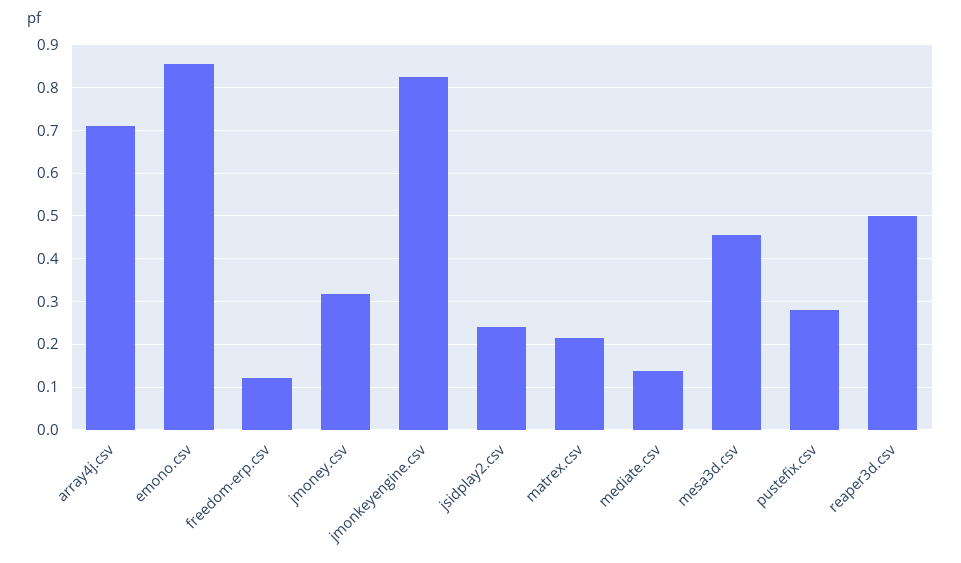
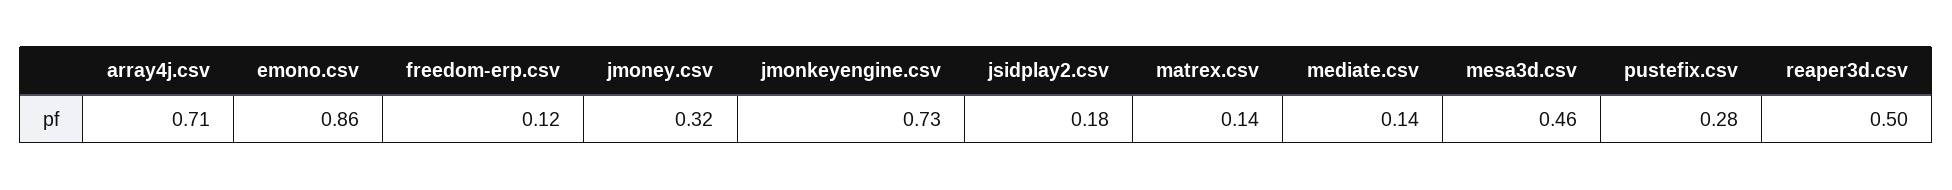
jmonkeyengine.csv: 0.82 -> 0.73
jsidplay2.csv: 0.24 -> 0.18
matrex.csv: 0.22 -> 0.14

